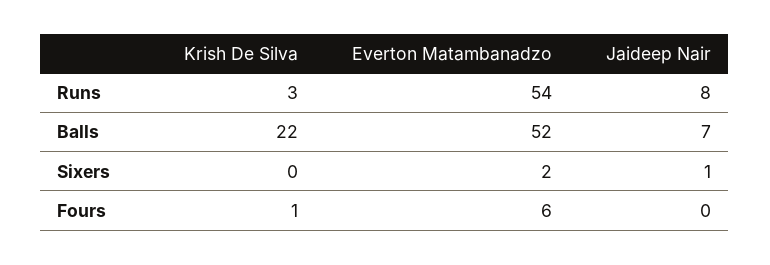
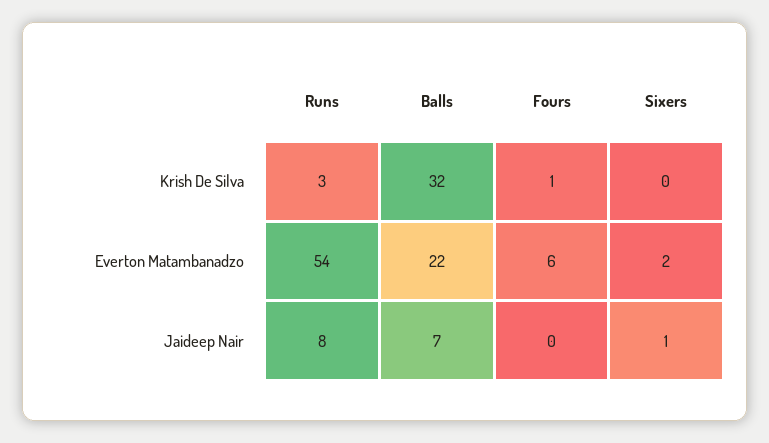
Krish De Silva, Balls: 22 -> 32
Everton Matambanadzo, Balls: 52 -> 22

